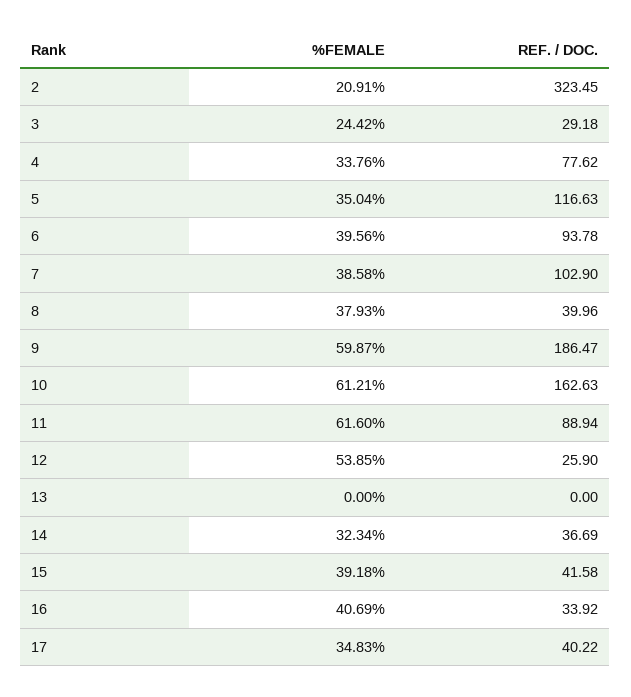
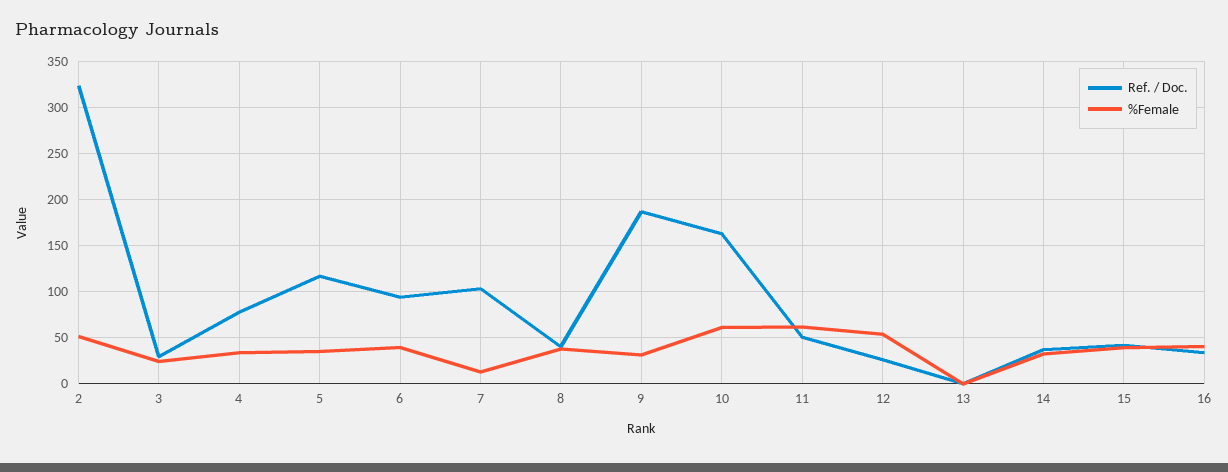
%FEMALE, 2: 20.91 -> 50
%FEMALE, 7: 38.58 -> 10
%FEMALE, 9: 59.87 -> 30
REF. / DOC., 11: 88.94 -> 50
%FEMALE, 17: 34.83 -> none
REF. / DOC., 17: 40.22 -> none

